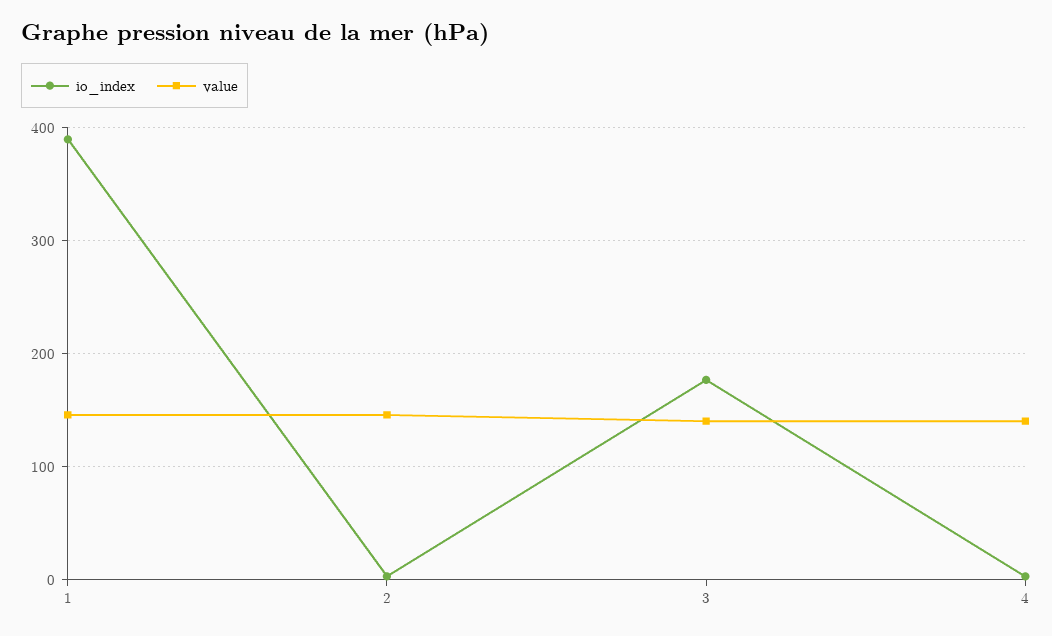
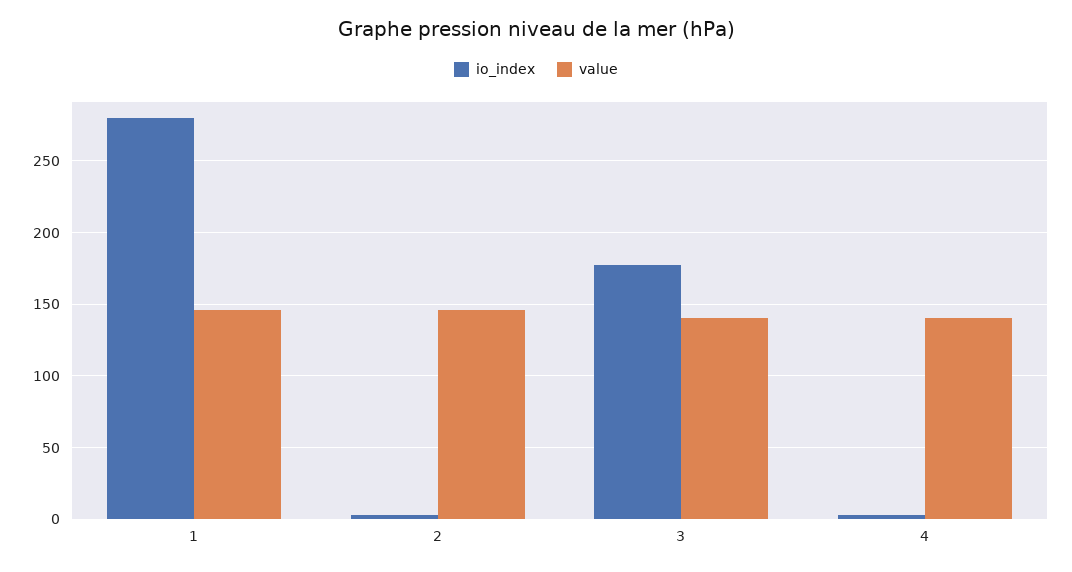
io_index, 1: 390 -> 280

